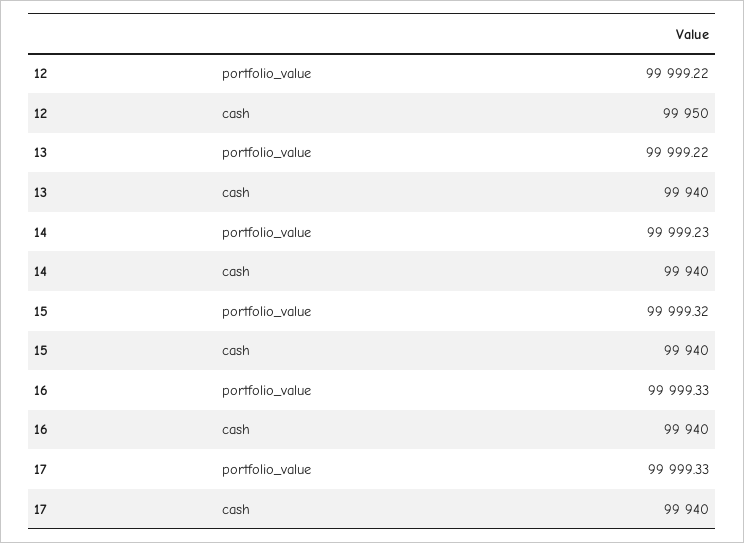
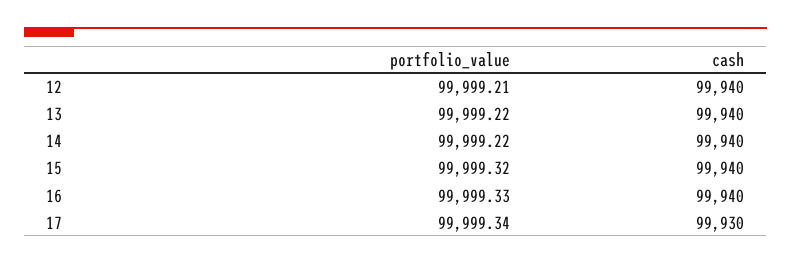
12, portfolio_value: 99999.22 -> 99999.21
12, cash: 99950 -> 99940
14, portfolio_value: 99999.23 -> 99999.22
17, portfolio_value: 99999.33 -> 99999.34
17, cash: 99940 -> 99930

